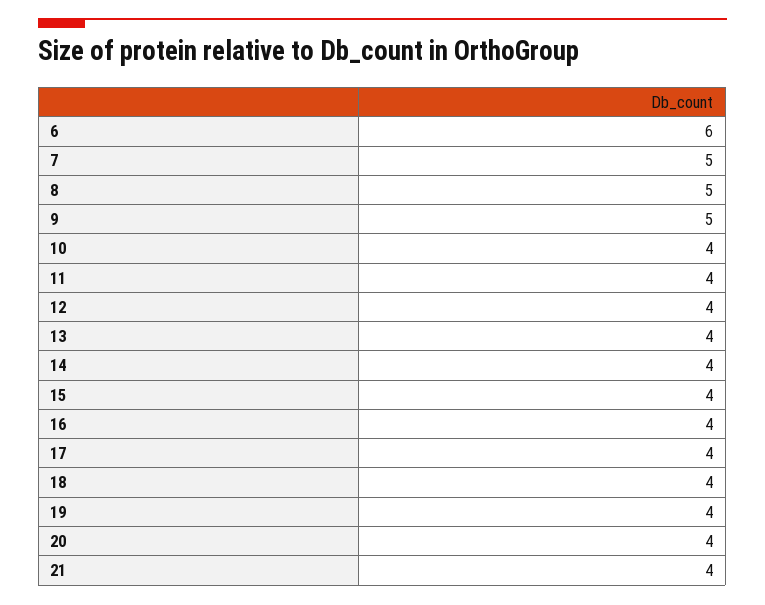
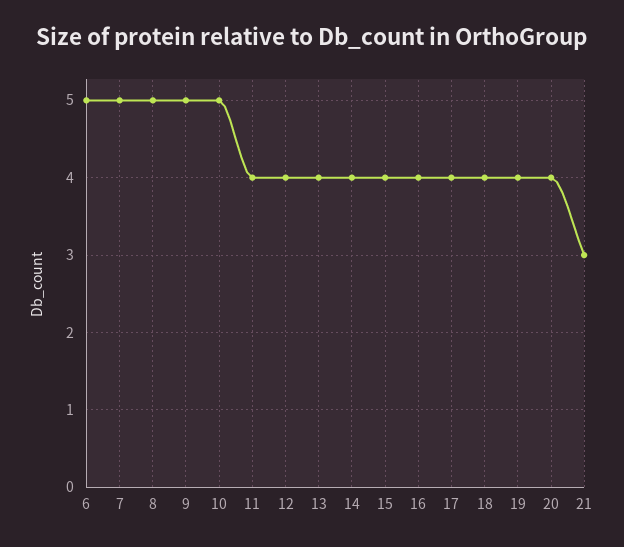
6: 6 -> 5
10: 4 -> 5
21: 4 -> 3

